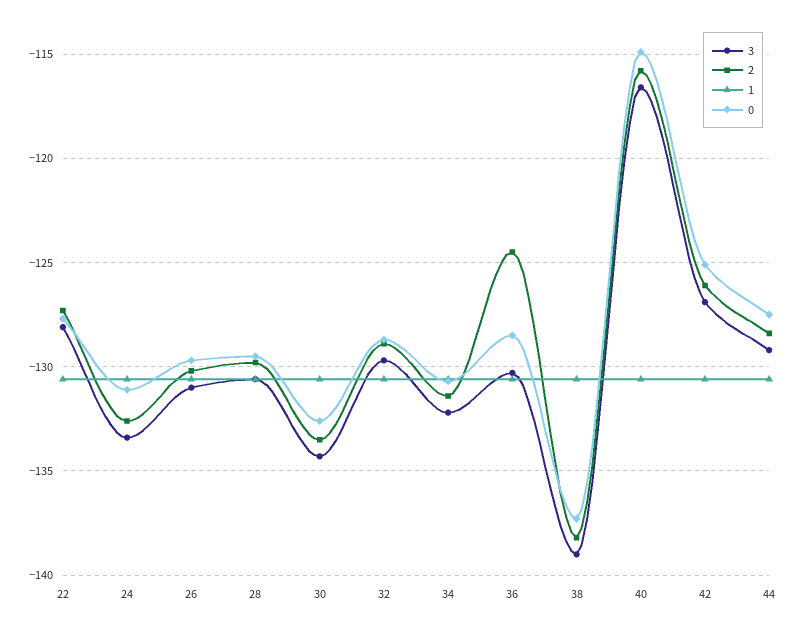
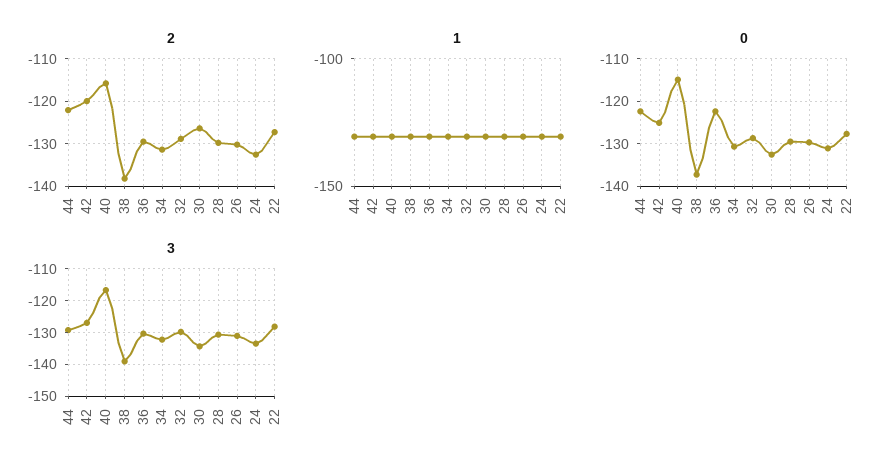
2, 30: -133.5 -> -126
2, 36: -124.5 -> -130
0, 36: -128.5 -> -122
2, 42: -126 -> -120
2, 44: -128.5 -> -122
0, 44: -127.5 -> -122

